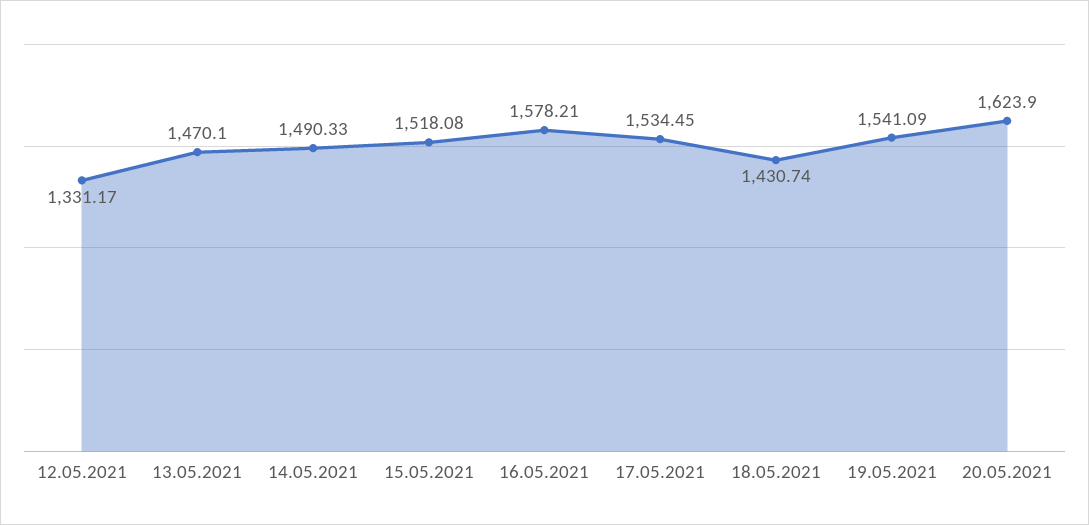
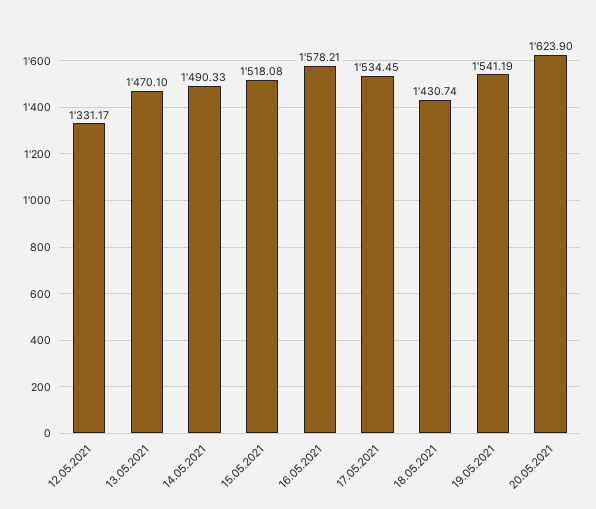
19.05.2021: 1541.09 -> 1541.19

